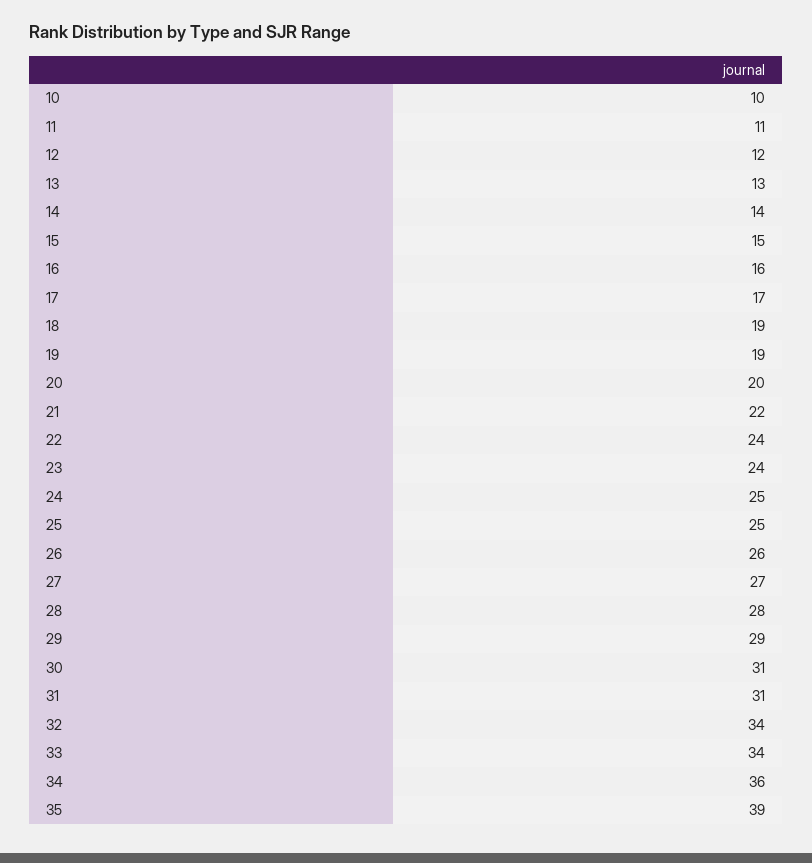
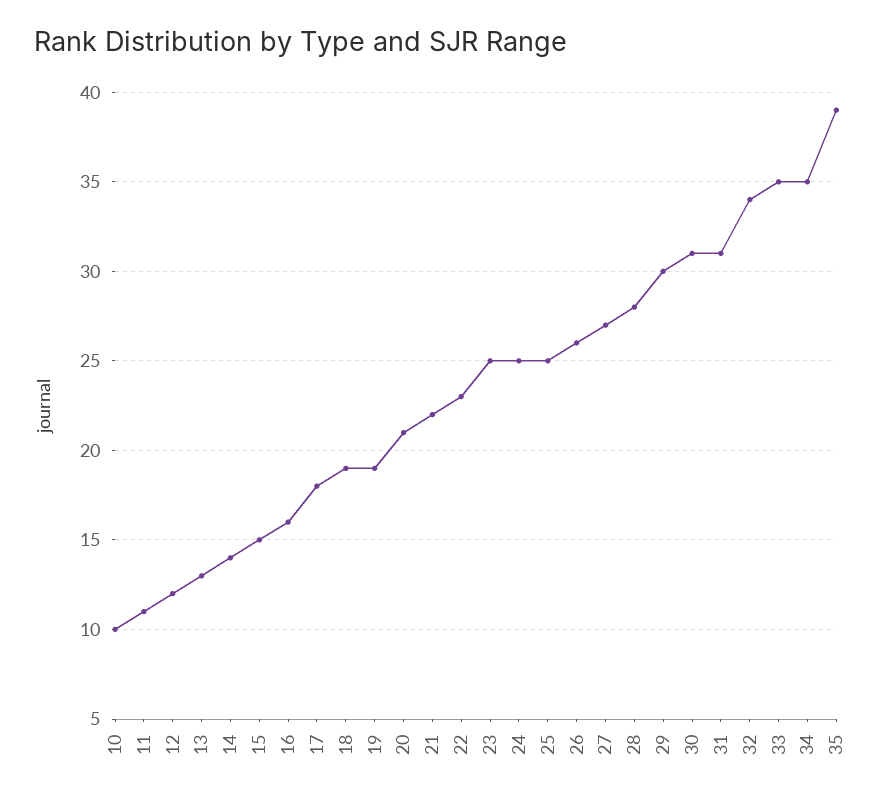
17: 17 -> 18
20: 20 -> 21
22: 24 -> 23
23: 24 -> 25
29: 29 -> 30
33: 34 -> 35
34: 36 -> 35

